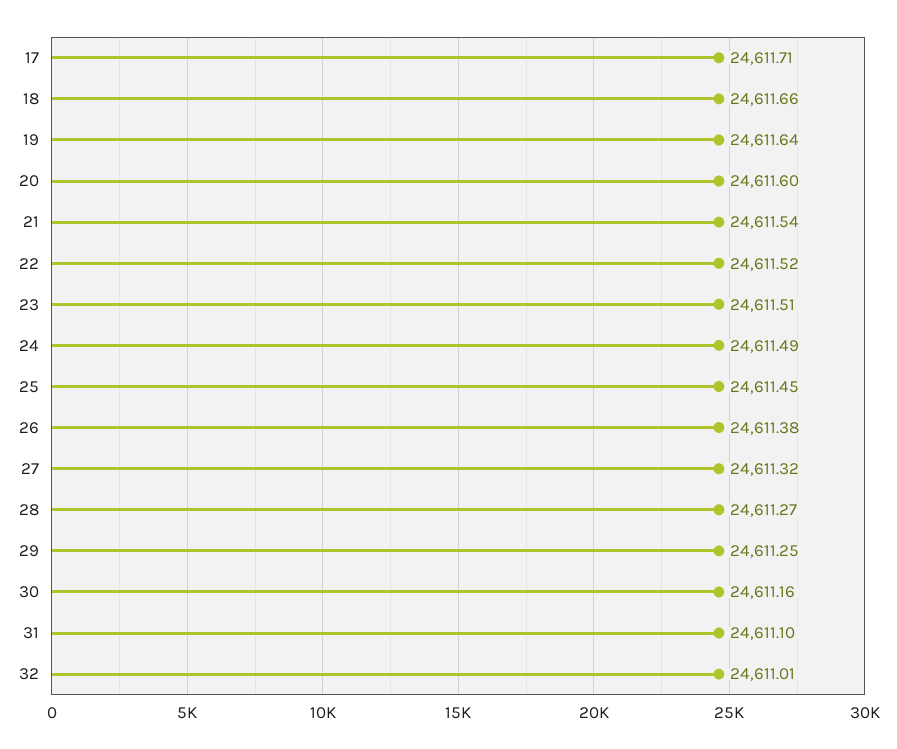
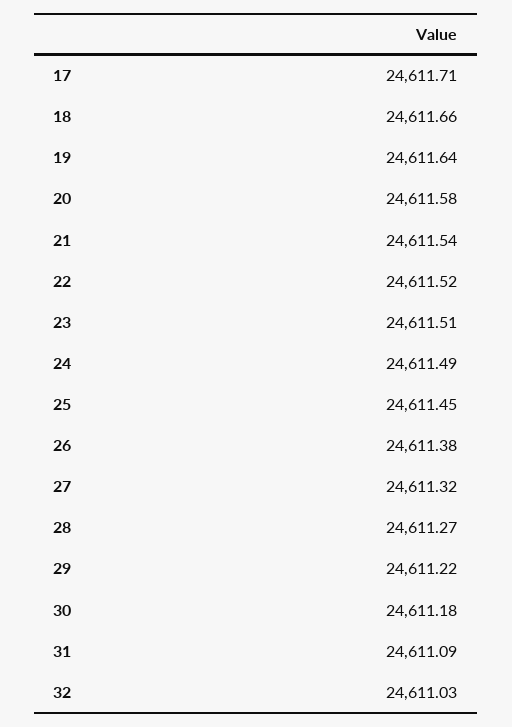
20: 24611.6 -> 24611.58
29: 24611.25 -> 24611.22
30: 24611.16 -> 24611.18
31: 24611.1 -> 24611.09
32: 24611.01 -> 24611.03

